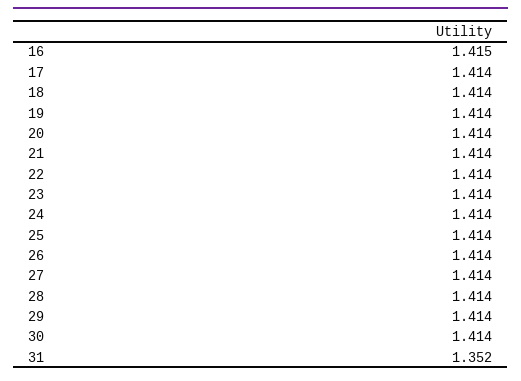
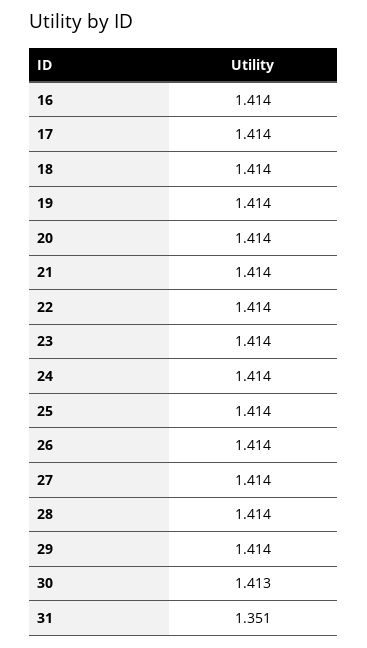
16: 1.415 -> 1.414
30: 1.414 -> 1.413
31: 1.352 -> 1.351

